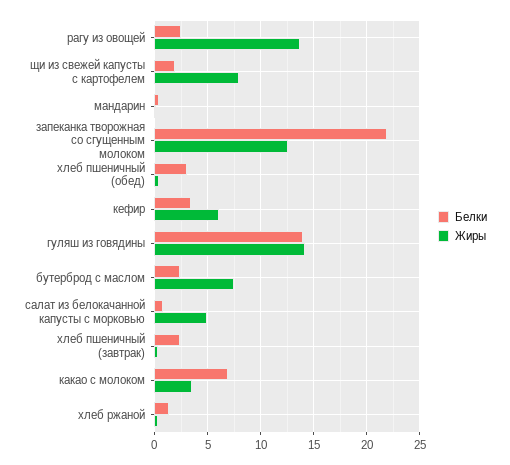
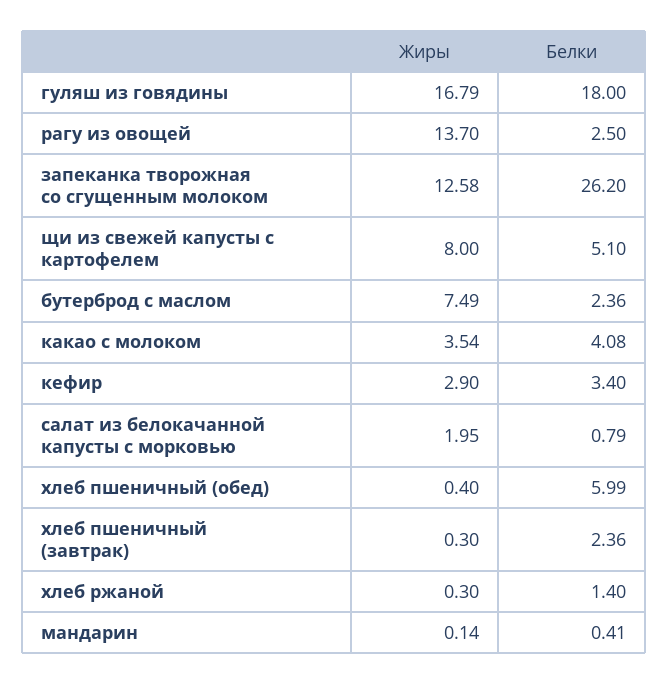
Белки, щи из свежей капусты с картофелем: 2 -> 5.1
Белки, запеканка творожная со сгущенным молоком: 22 -> 26.2
Белки, хлеб пшеничный (обед): 3 -> 5.99
Жиры, кефир: 6 -> 2.9
Белки, гуляш из говядины: 14 -> 18
Жиры, гуляш из говядины: 14 -> 16.79
Жиры, салат из белокачанной капусты с морковью: 5 -> 1.95
Белки, какао с молоком: 7 -> 4.08

